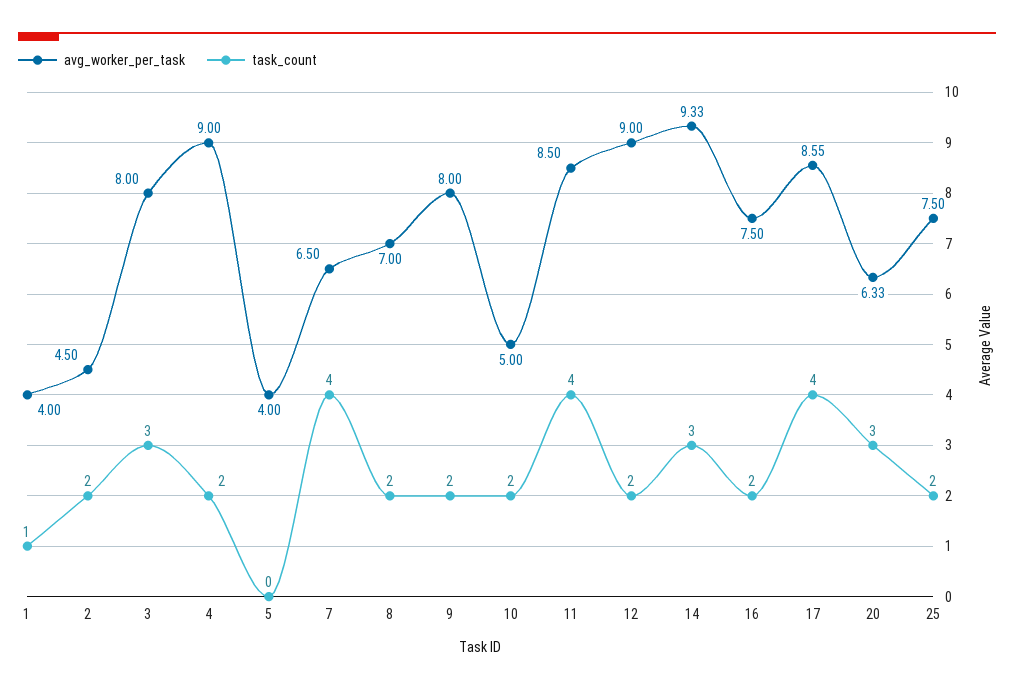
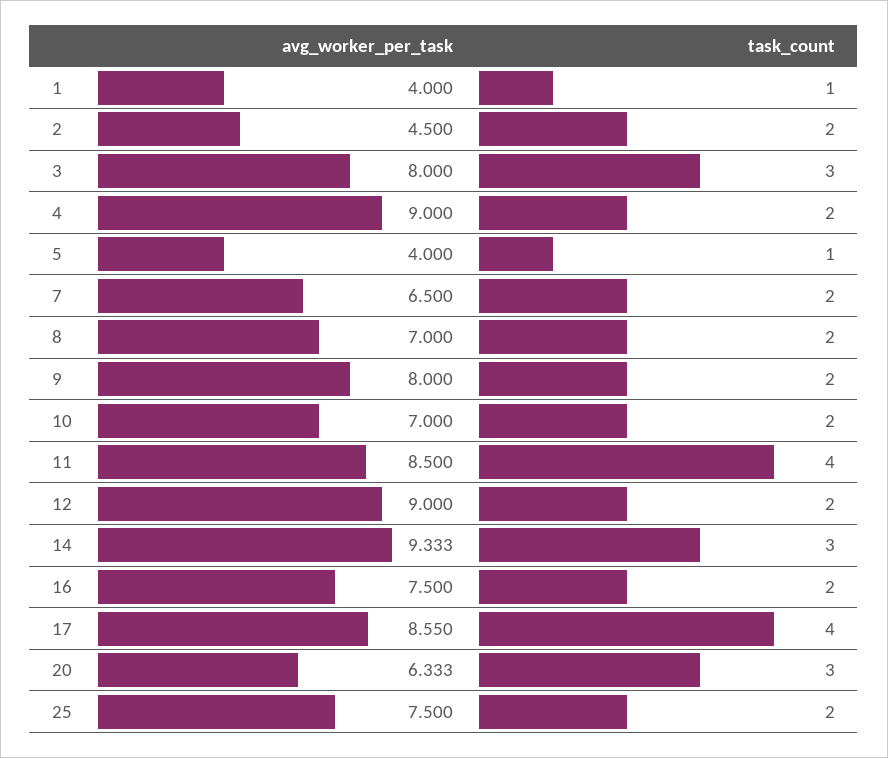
task_count, 5: 0 -> 1
task_count, 7: 4 -> 2
avg_worker_per_task, 10: 5 -> 7

